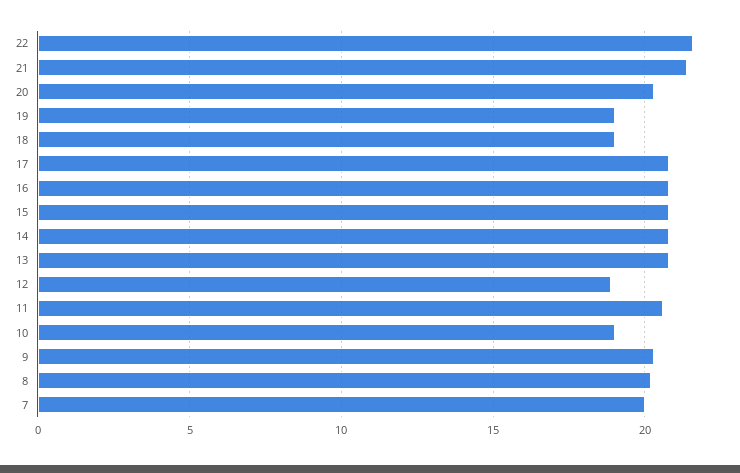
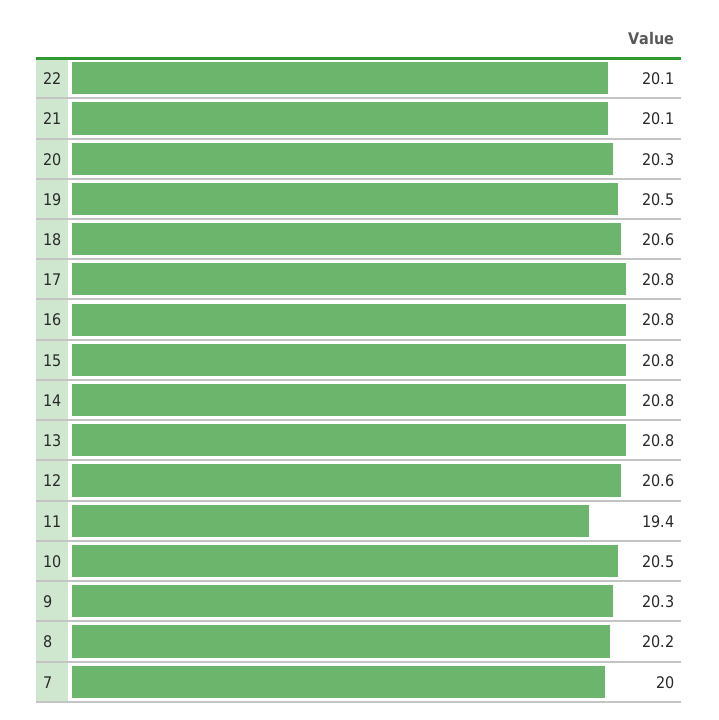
22: 21.5 -> 20.1
21: 21.5 -> 20.1
19: 19 -> 20.5
18: 19 -> 20.6
12: 19 -> 20.6
11: 20.5 -> 19.4
10: 19 -> 20.5

